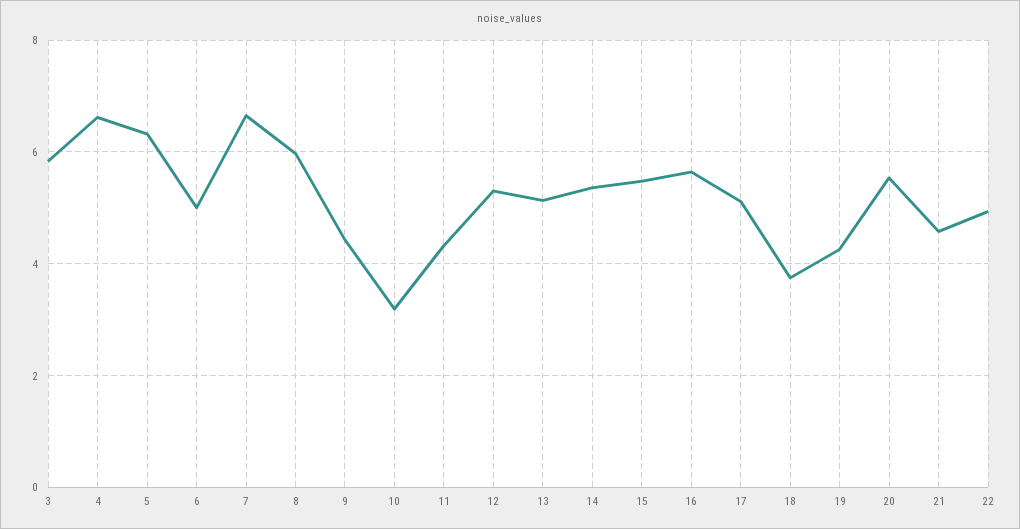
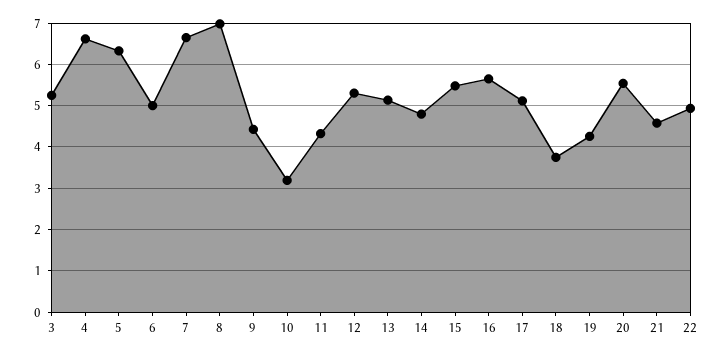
3: 5.8 -> 5.2
8: 6 -> 7
14: 5.4 -> 4.8

